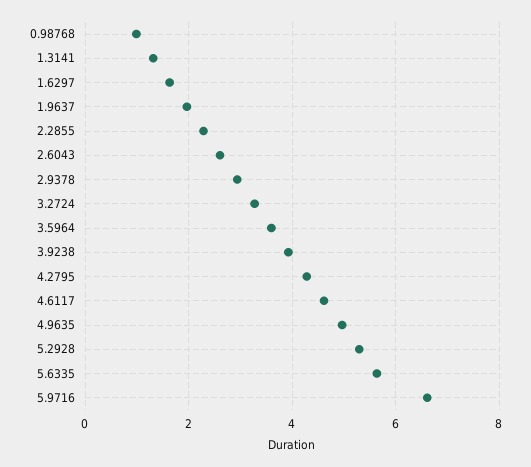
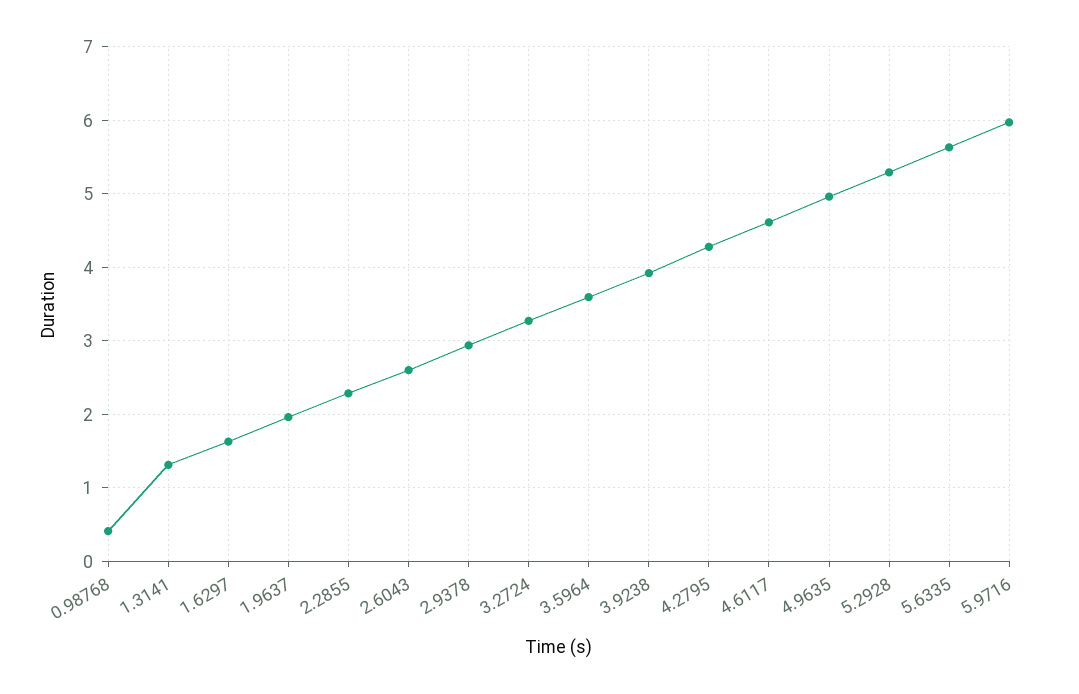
0.98768: 1 -> 0.4
5.9716: 6.6 -> 6

